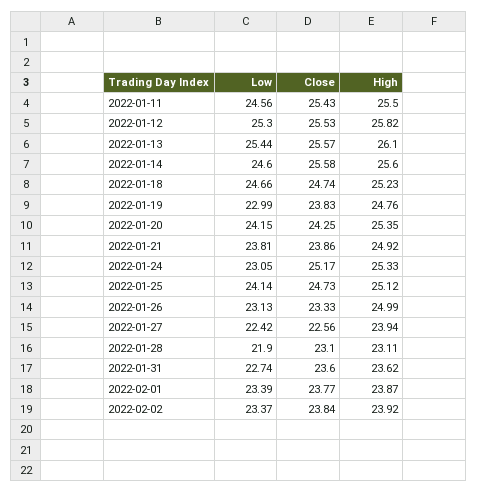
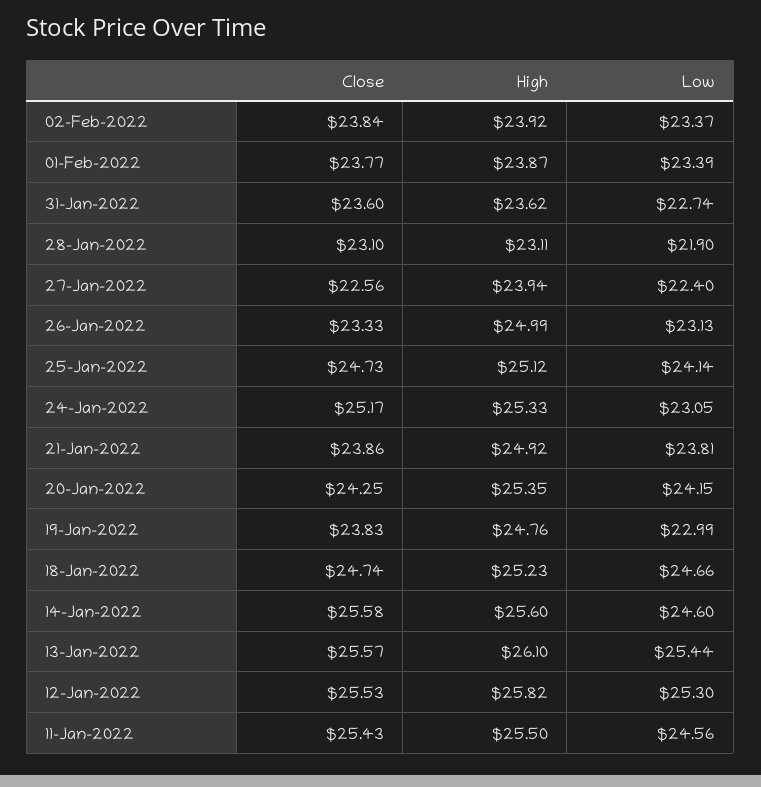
Low, 2022-01-27: 22.42 -> 22.4

